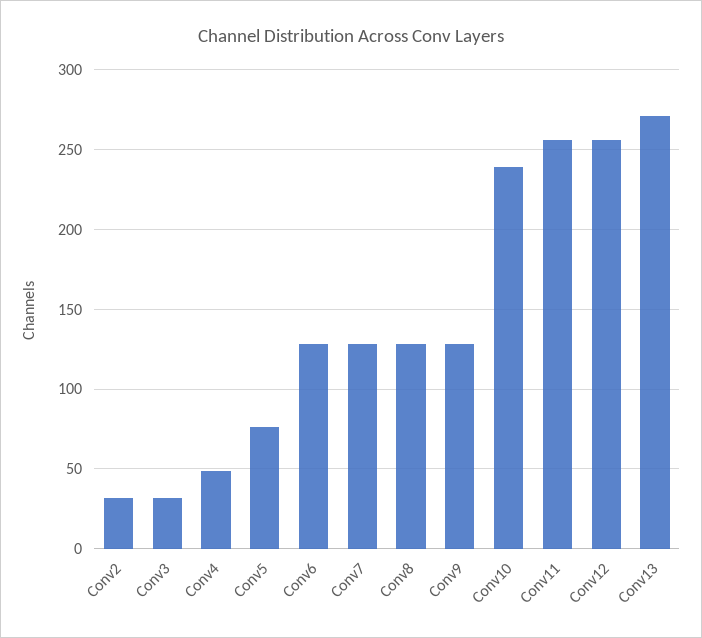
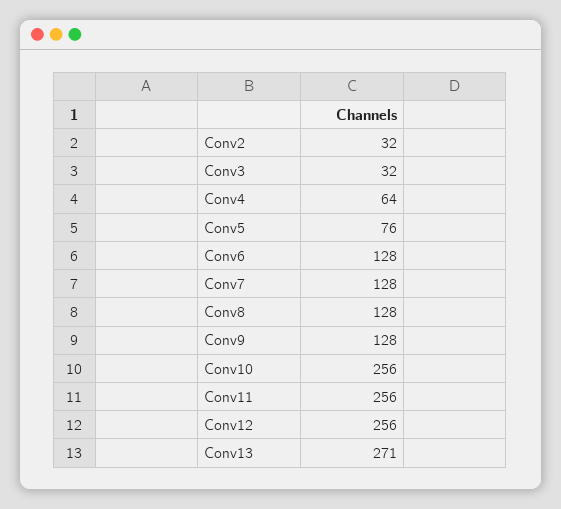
Conv4: 50 -> 64
Conv10: 240 -> 256

